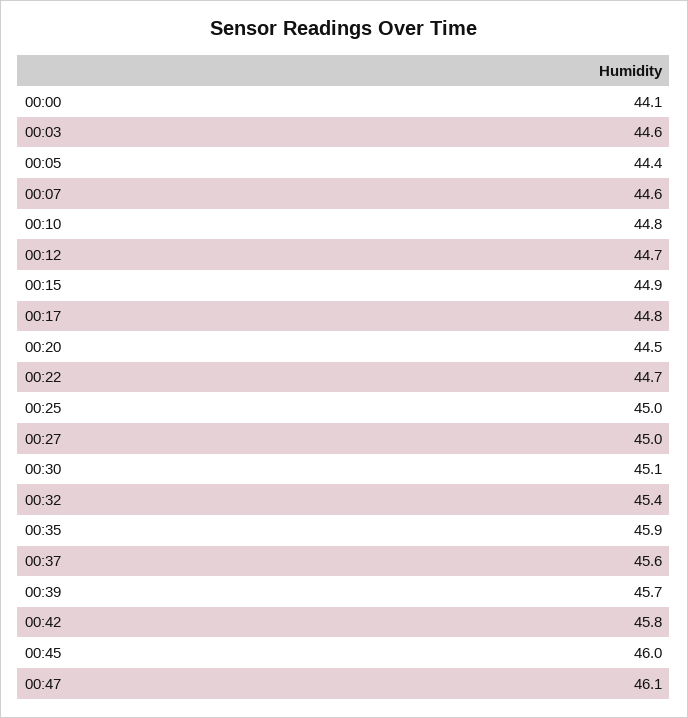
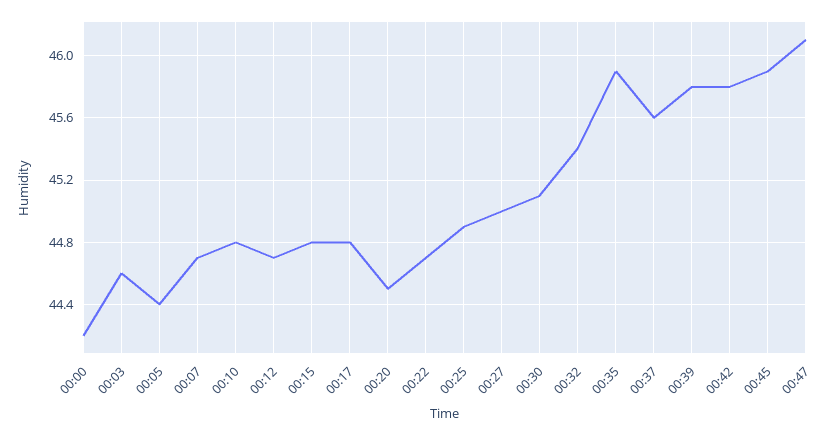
00:00: 44.1 -> 44.2
00:07: 44.6 -> 44.7
00:15: 44.9 -> 44.8
00:25: 45 -> 44.9
00:39: 45.7 -> 45.8
00:45: 46 -> 45.9

